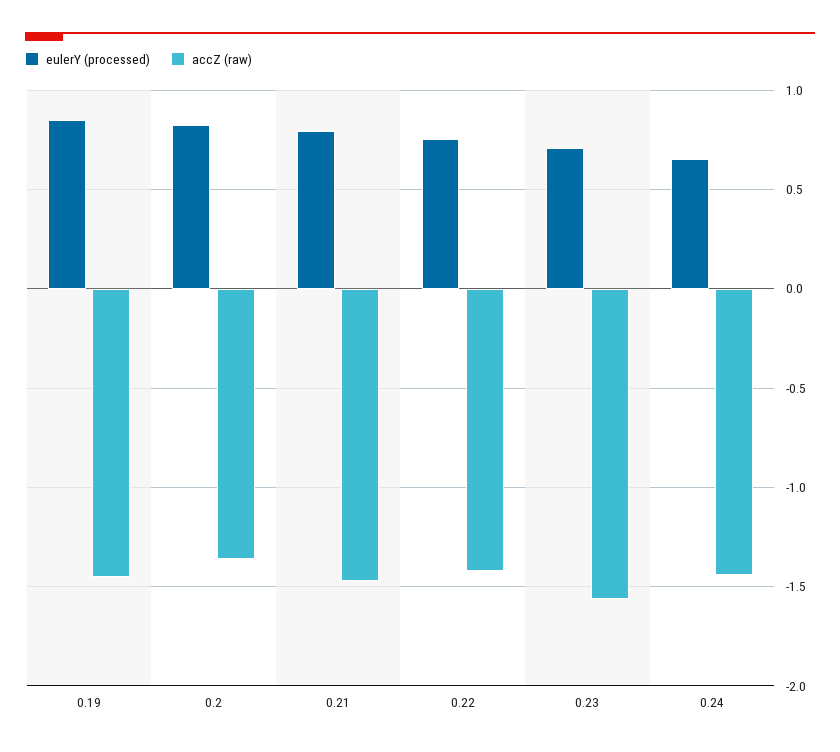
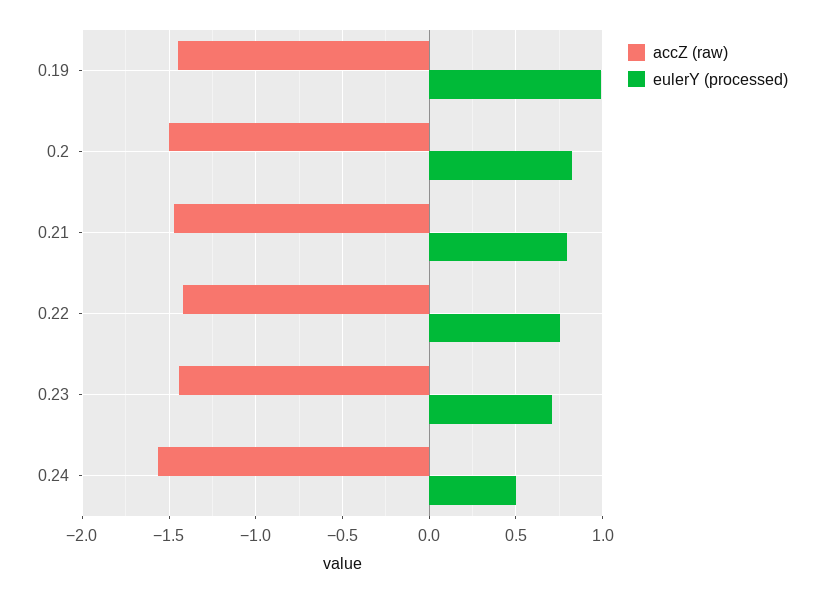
eulerY (processed), 0.19: 0.85 -> 1
accZ (raw), 0.2: -1.35 -> -1.5
accZ (raw), 0.23: -1.55 -> -1.45
eulerY (processed), 0.24: 0.65 -> 0.5
accZ (raw), 0.24: -1.45 -> -1.55

